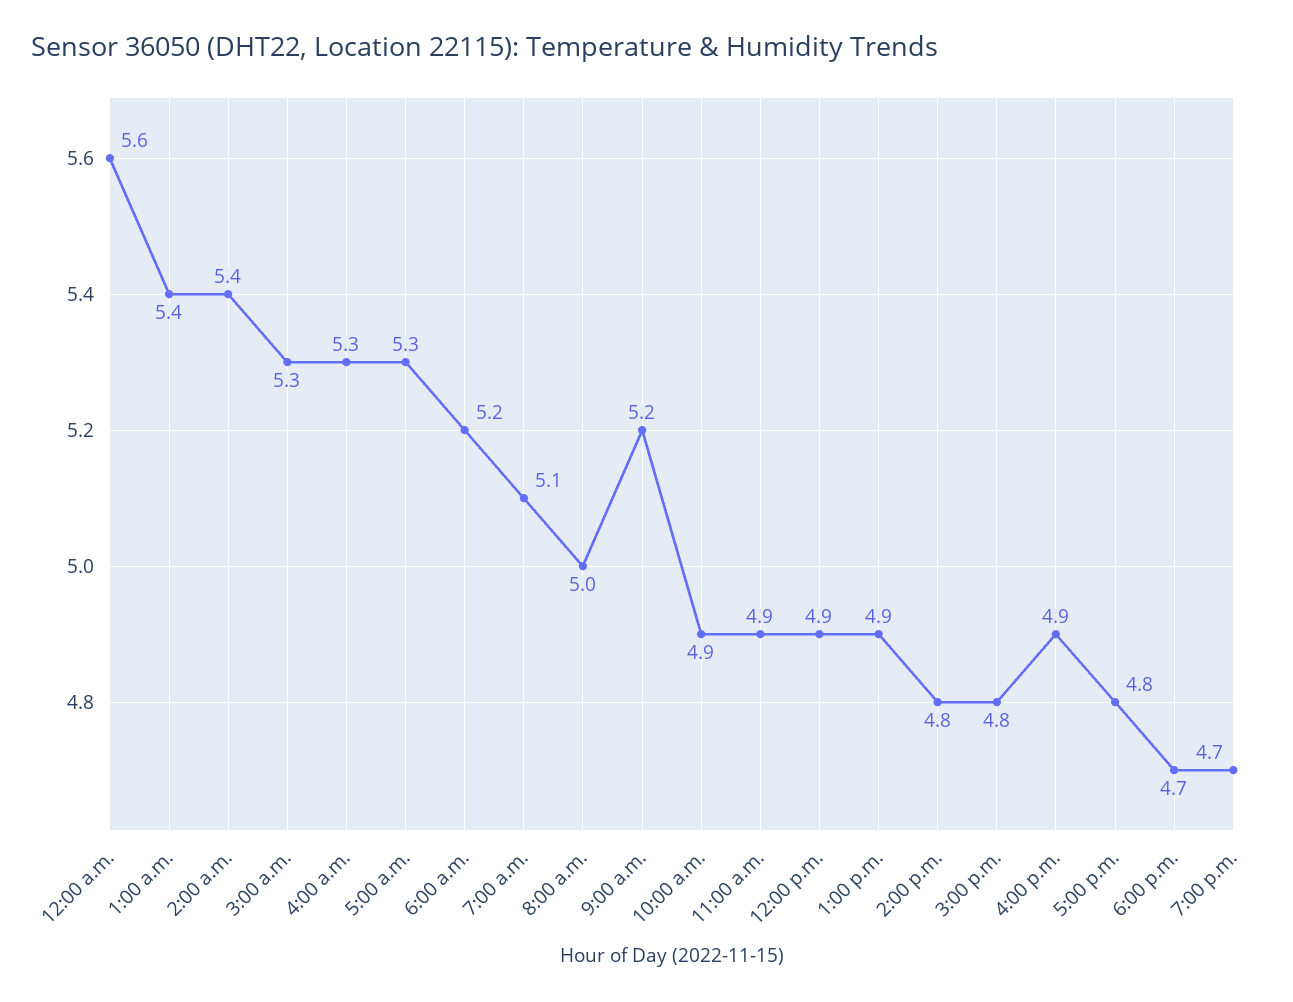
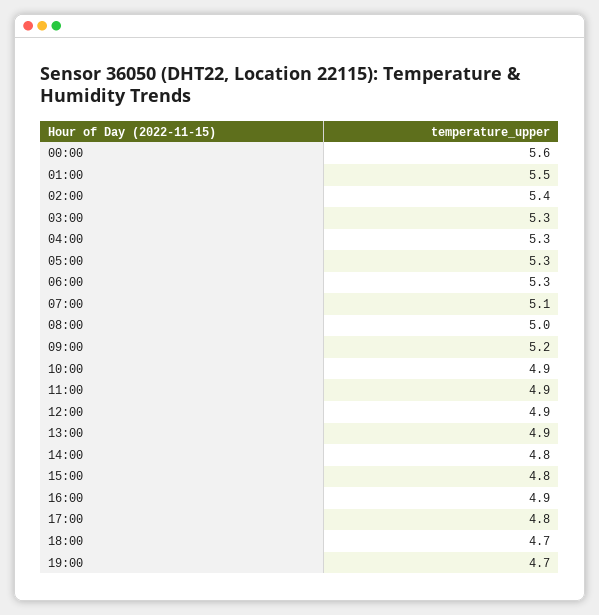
1:00 a.m.: 5.4 -> 5.5
6:00 a.m.: 5.2 -> 5.3

